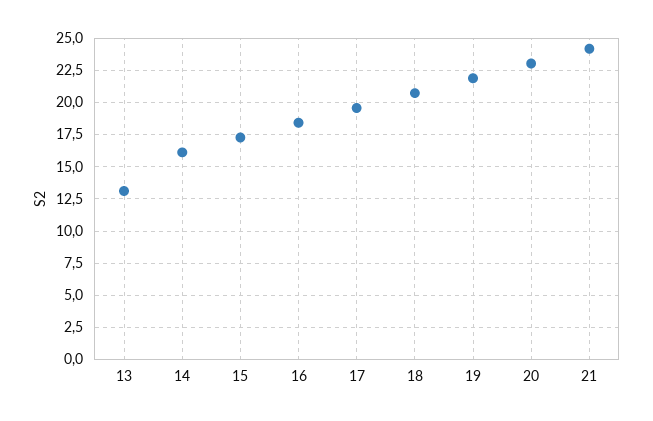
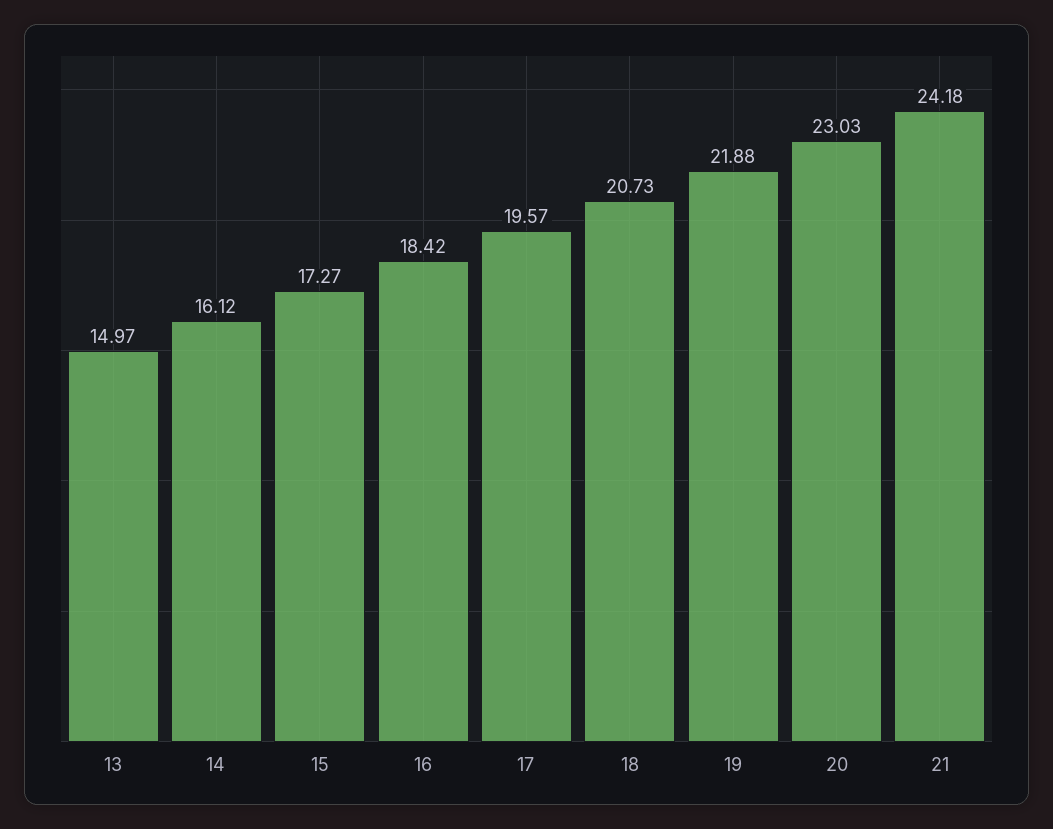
13: 13 -> 14.97

